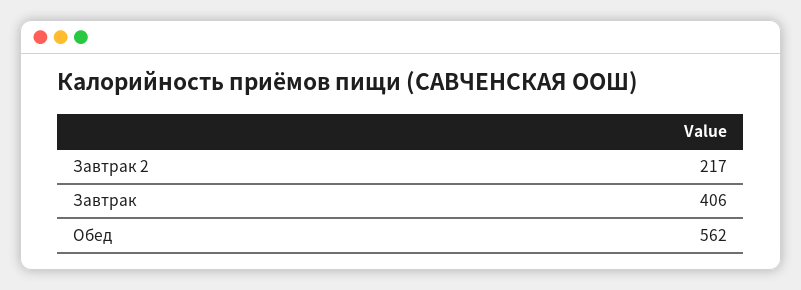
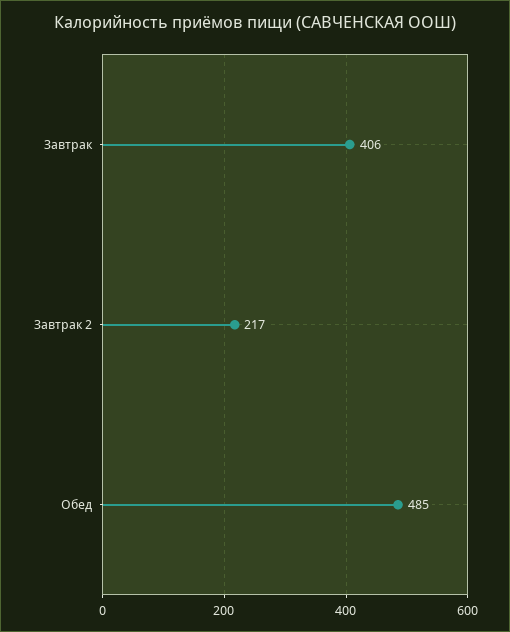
Обед: 562 -> 485

